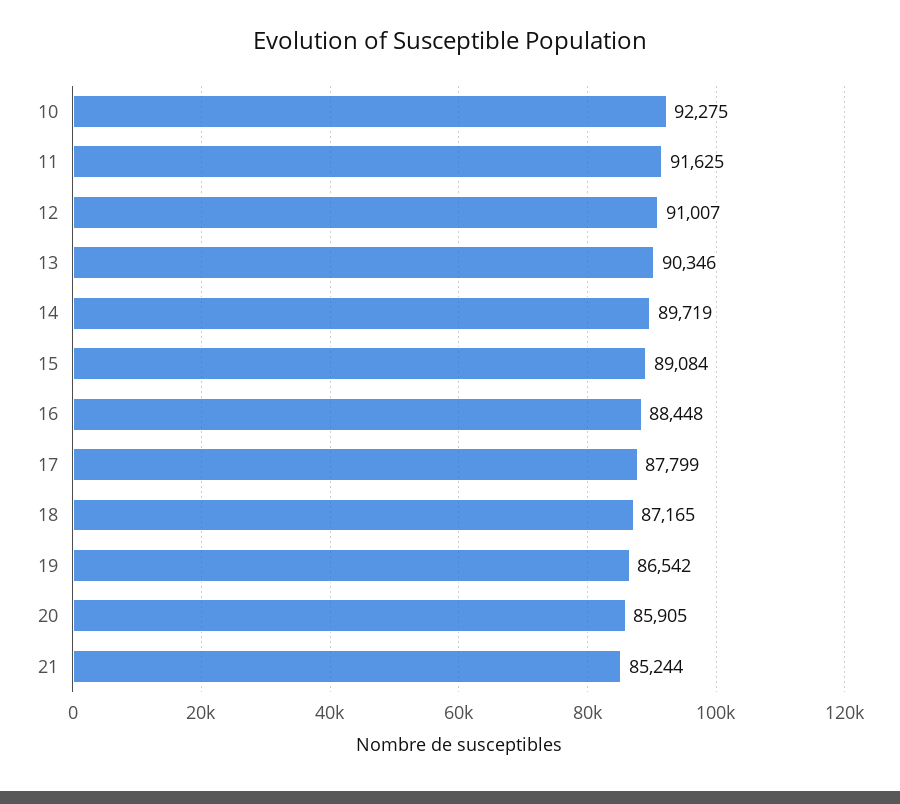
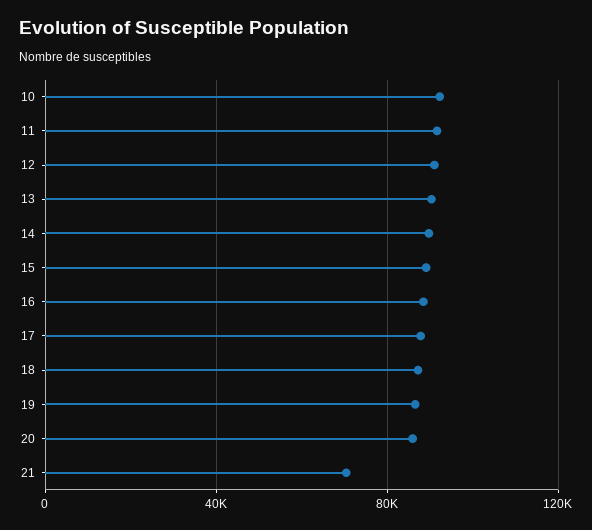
21: 85244 -> 70000

